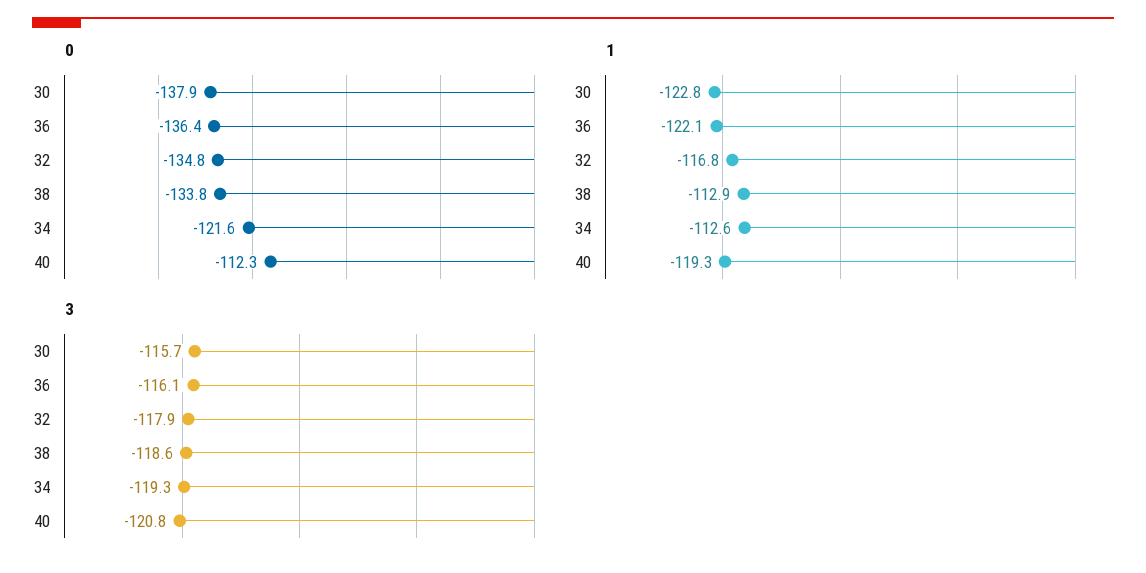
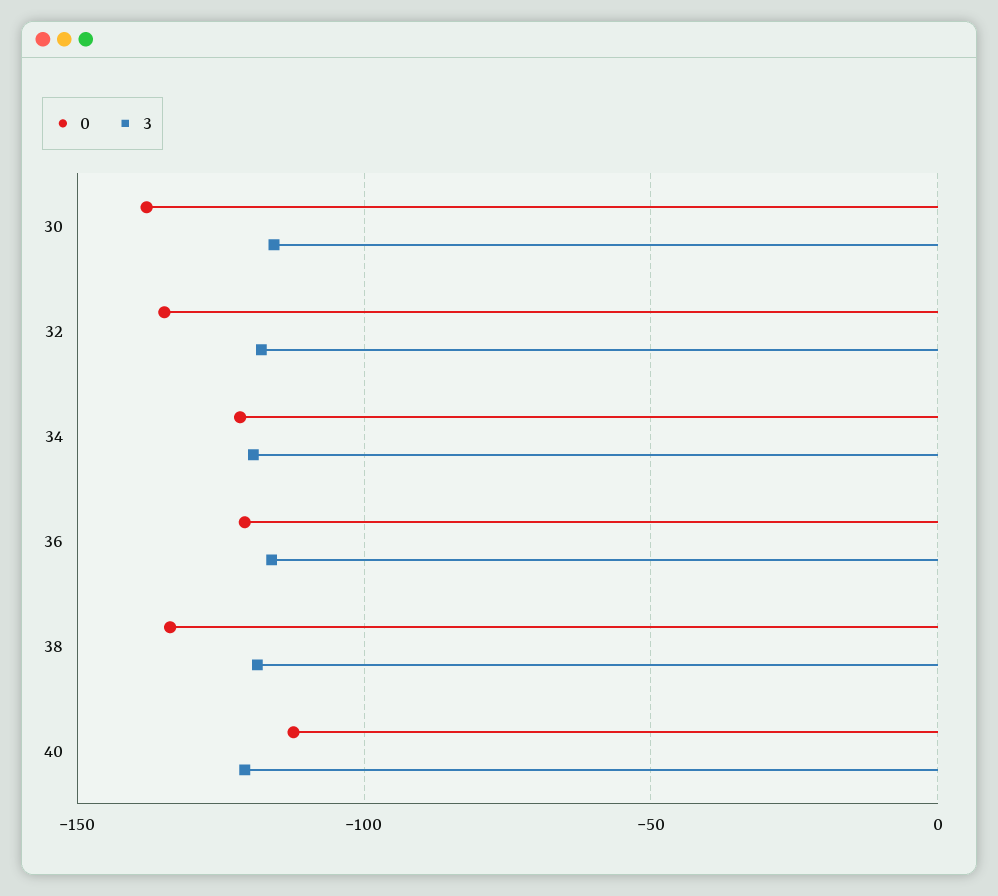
0, 36: -136.4 -> -120
1, 30: -122.8 -> none
1, 36: -122.1 -> none
1, 32: -116.8 -> none
1, 38: -112.9 -> none
1, 34: -112.6 -> none
1, 40: -119.3 -> none

